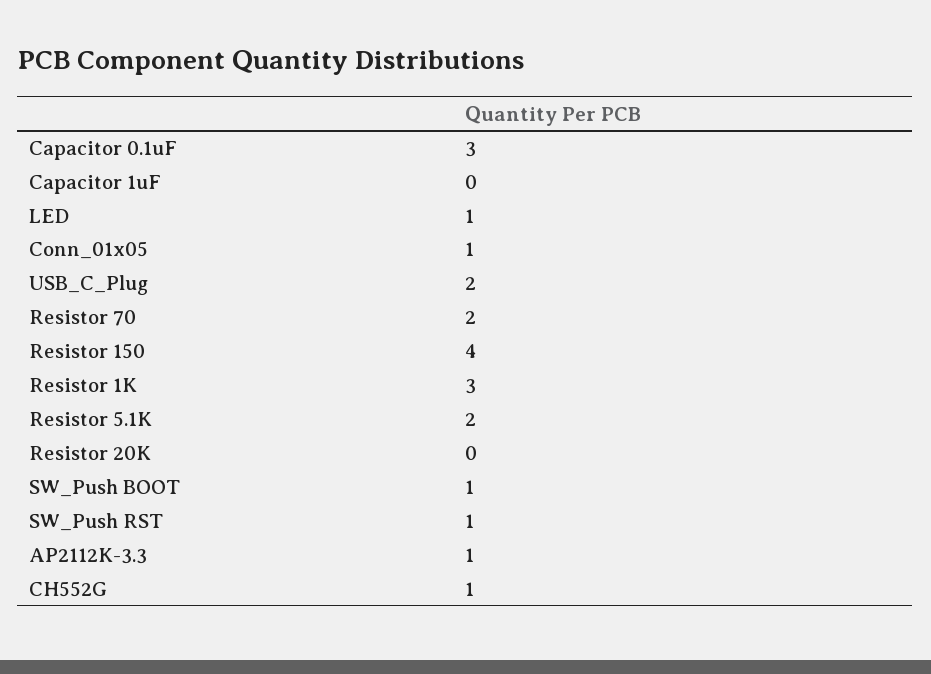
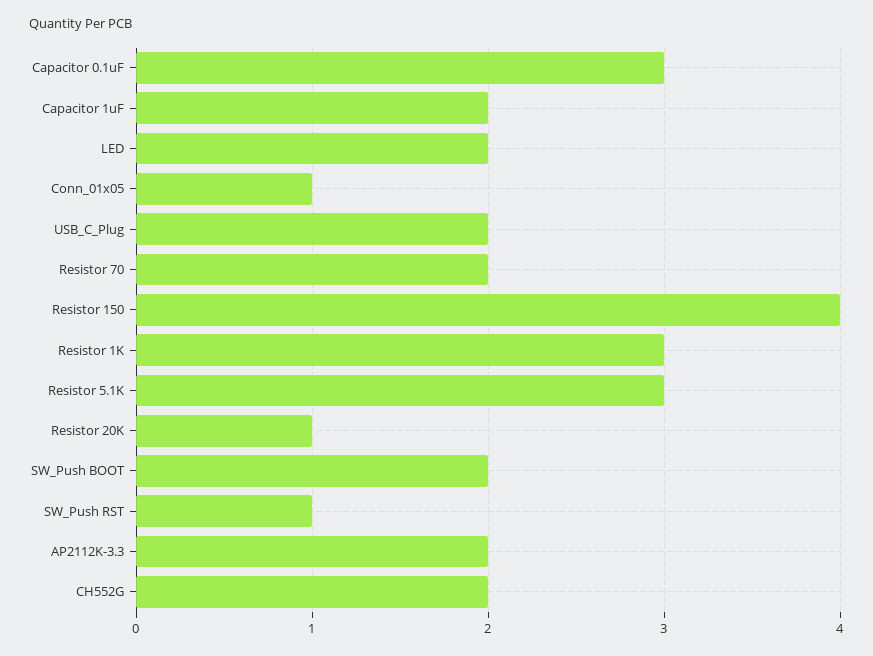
Capacitor 1uF: 0 -> 2
LED: 1 -> 2
Resistor 5.1K: 2 -> 3
Resistor 20K: 0 -> 1
SW_Push BOOT: 1 -> 2
AP2112K-3.3: 1 -> 2
CH552G: 1 -> 2

